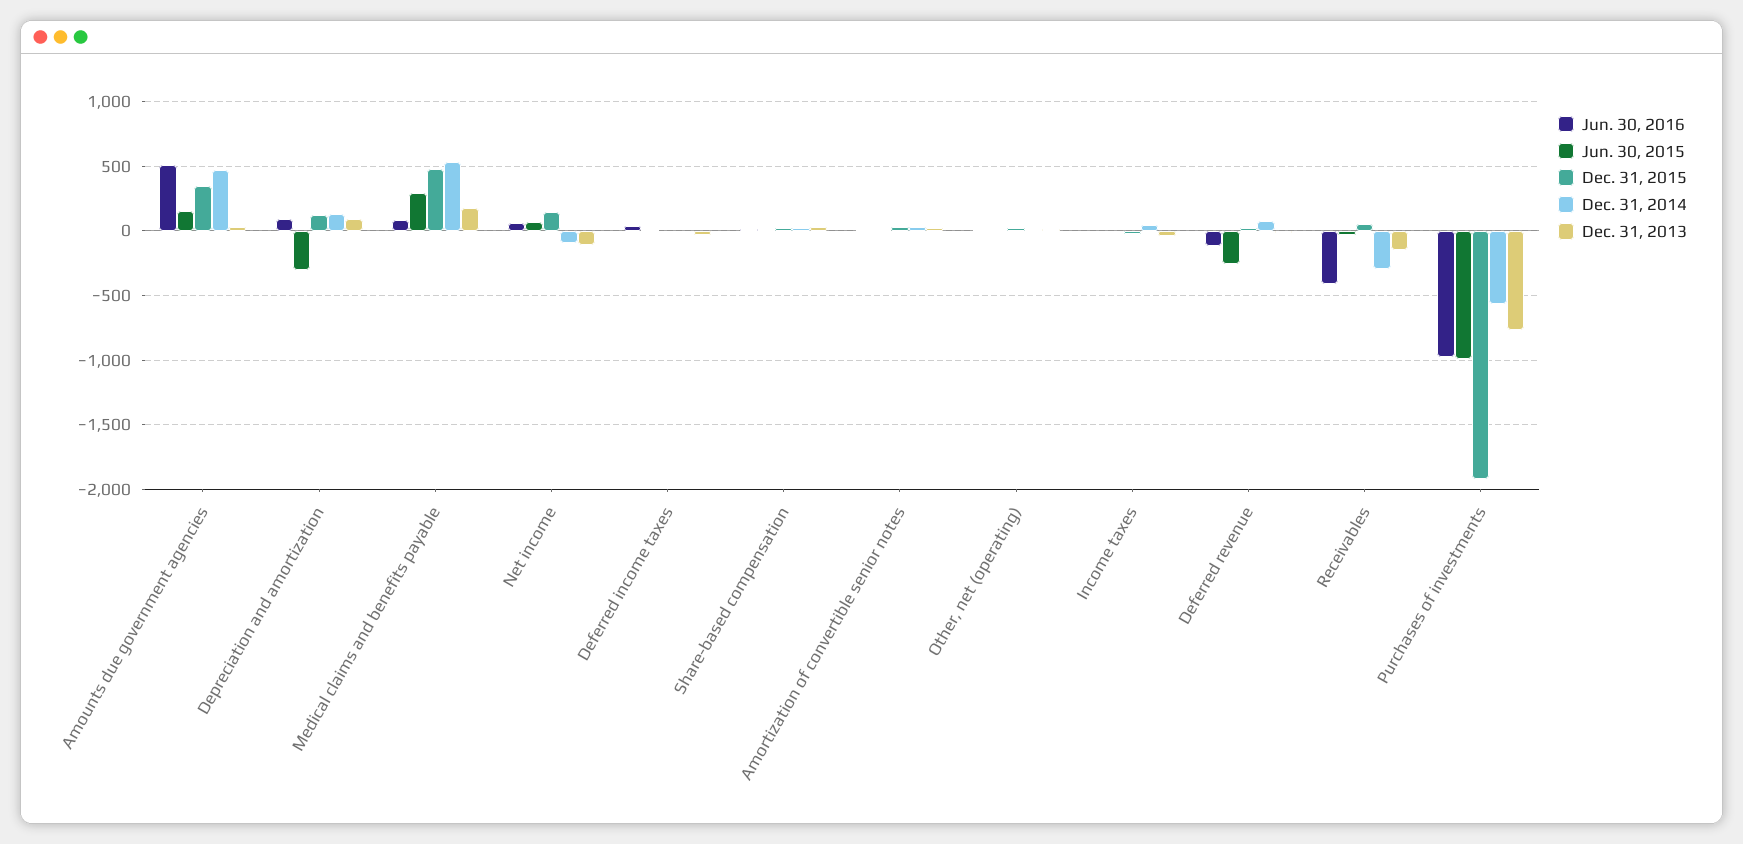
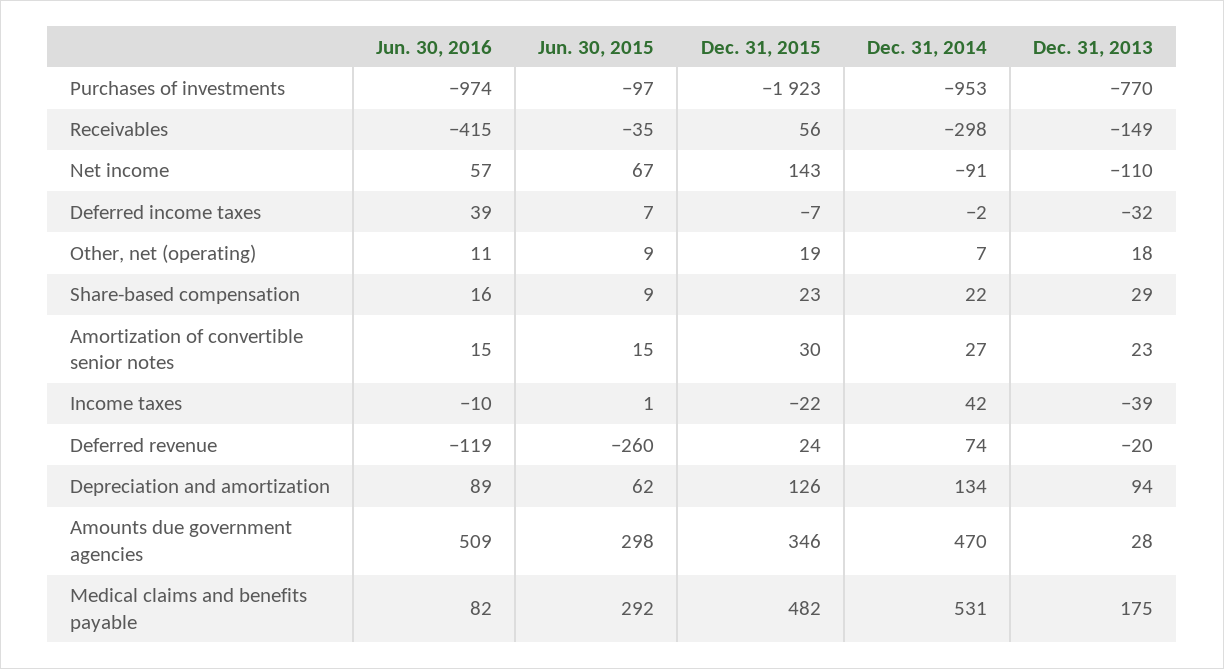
Jun. 30, 2015, Amounts due government agencies: 150 -> 298
Jun. 30, 2015, Depreciation and amortization: -300 -> 62
Jun. 30, 2015, Purchases of investments: -1000 -> -97
Dec. 31, 2014, Purchases of investments: -550 -> -953

